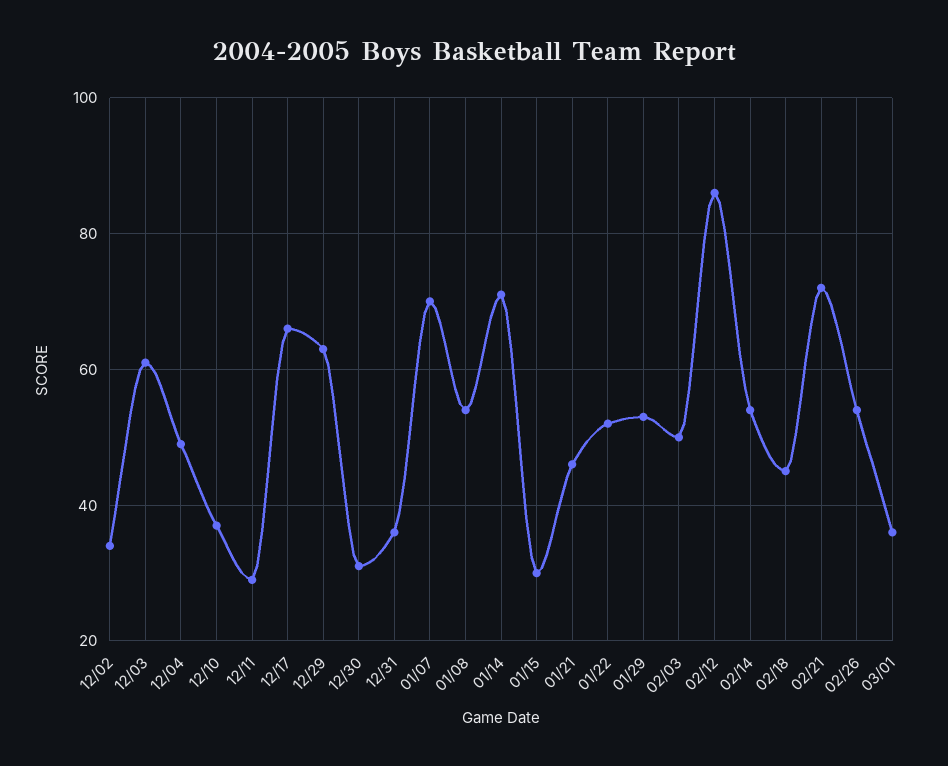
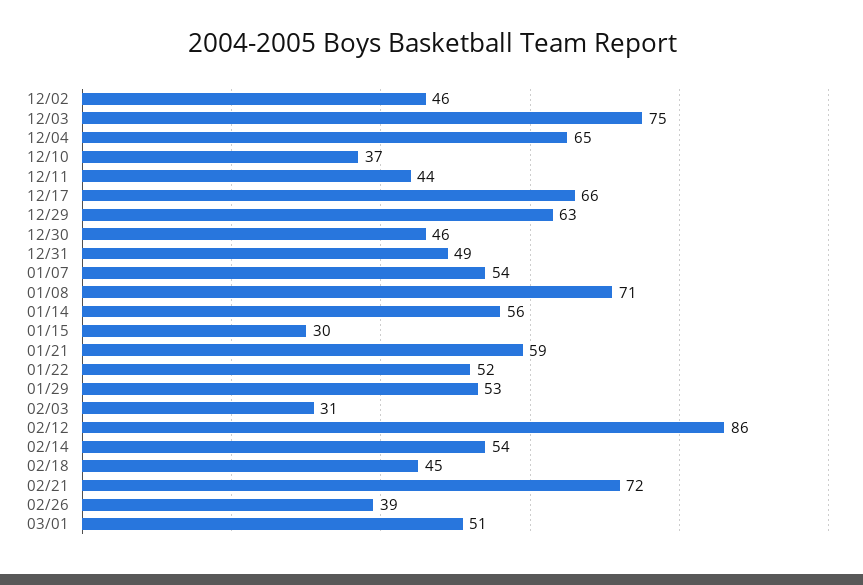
12/02: 35 -> 46
12/03: 60 -> 75
12/04: 50 -> 65
12/11: 30 -> 44
12/30: 30 -> 46
12/31: 35 -> 49
01/07: 70 -> 54
01/08: 55 -> 71
01/14: 70 -> 56
01/21: 45 -> 59
02/03: 50 -> 31
02/26: 55 -> 39
03/01: 35 -> 51

